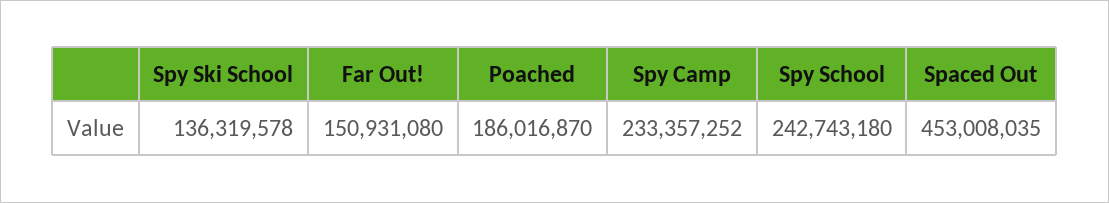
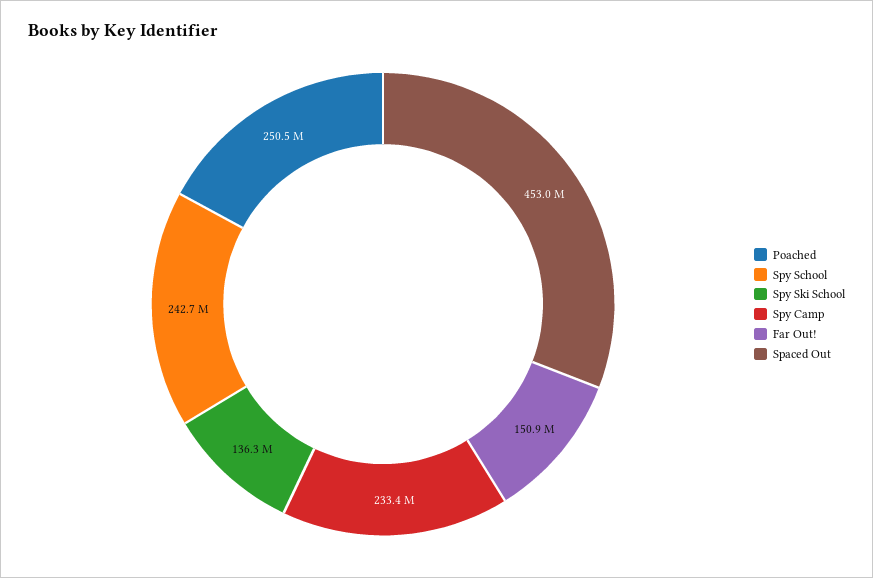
Poached: 186016870 -> 250500000

